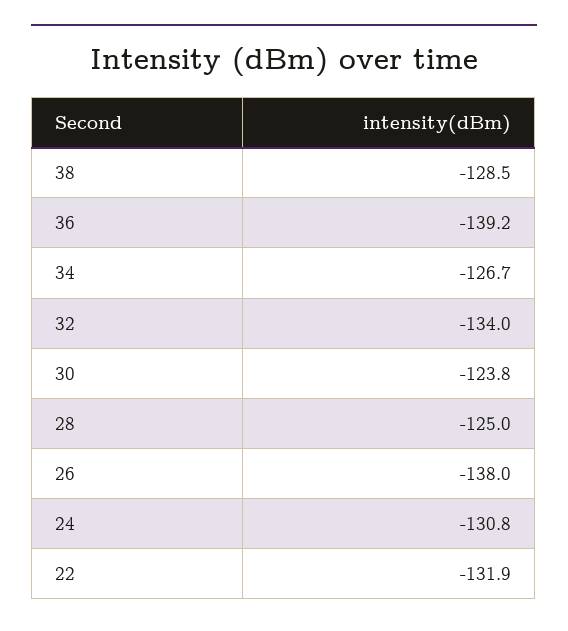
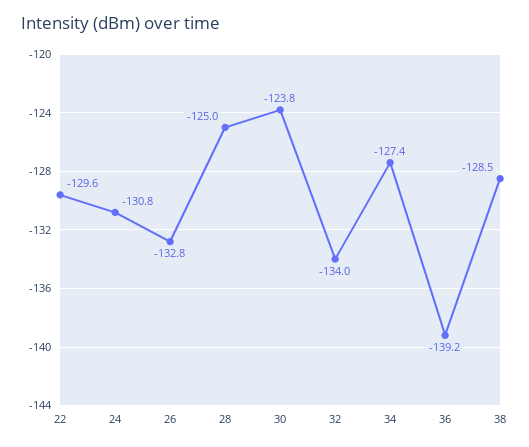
34: -126.7 -> -127.4
26: -138 -> -132.8
22: -131.9 -> -129.6

